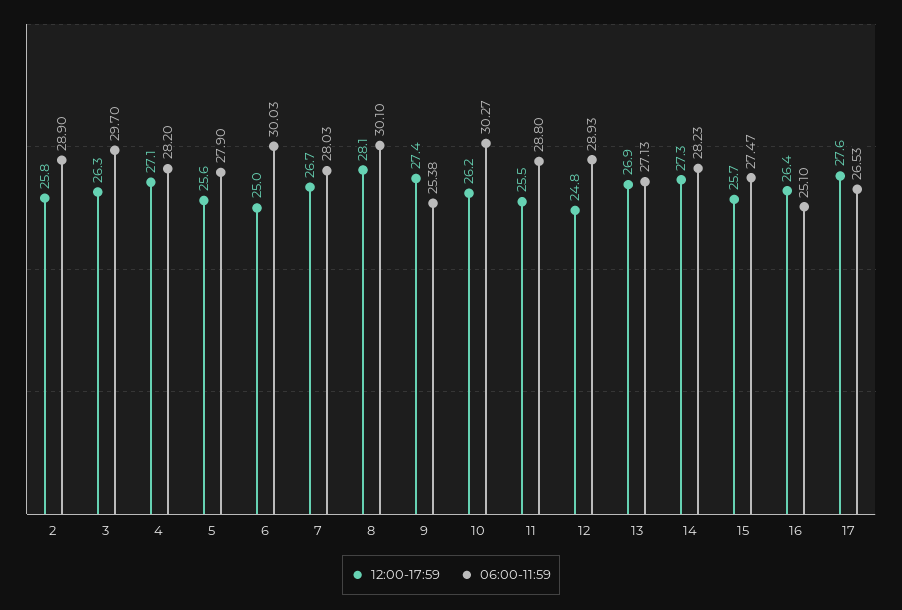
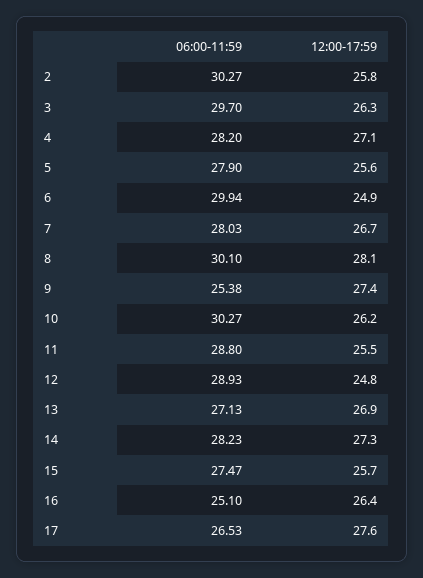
06:00-11:59, 2: 28.9 -> 30.27
12:00-17:59, 6: 25 -> 24.9
06:00-11:59, 6: 30.03 -> 29.94

